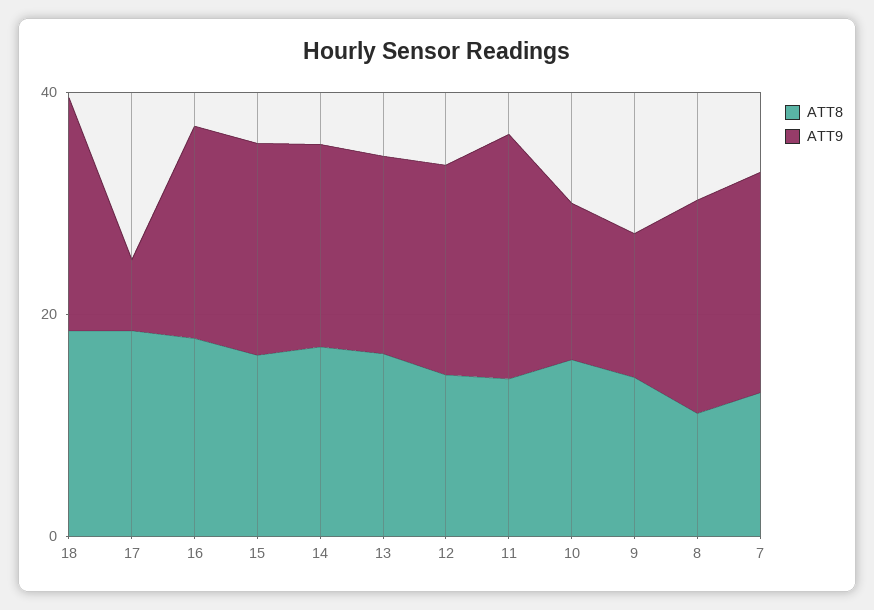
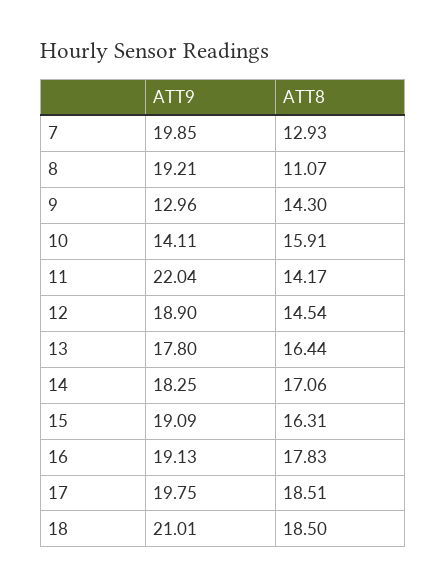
ATT9, 17: 5 -> 19.75

